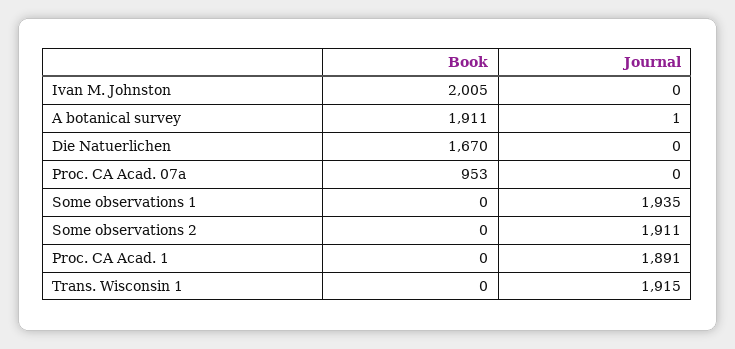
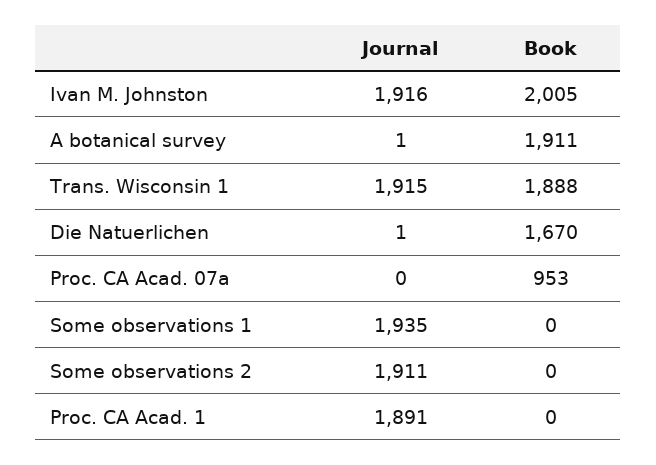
Journal, Ivan M. Johnston: 0 -> 1916
Journal, Die Natuerlichen: 0 -> 1
Book, Trans. Wisconsin 1: 0 -> 1888

